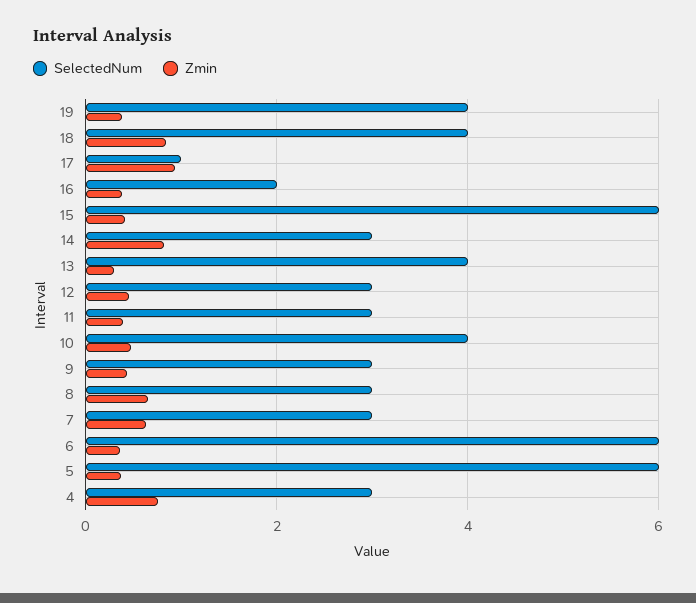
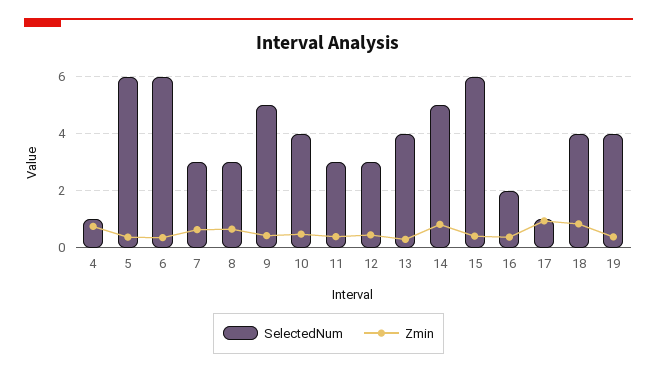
SelectedNum, 14: 3 -> 5
SelectedNum, 9: 3 -> 5
SelectedNum, 4: 3 -> 1

